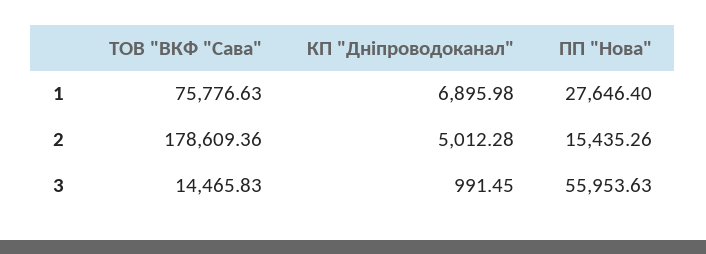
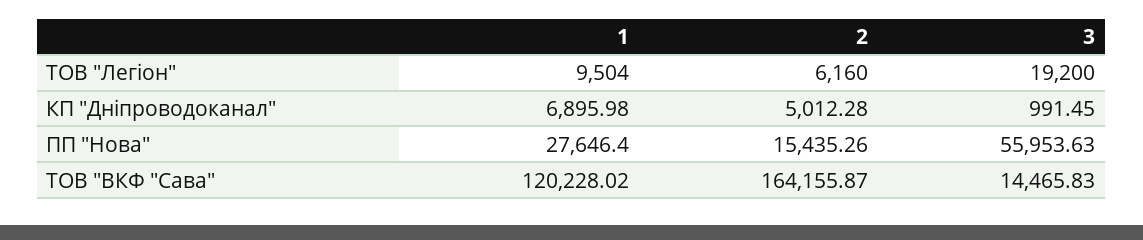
ТОВ "ВКФ "Сава", 1: 75776.63 -> 120228.02
ТОВ "ВКФ "Сава", 2: 178609.36 -> 164155.87
ТОВ "Легіон", 1: none -> 9504
ТОВ "Легіон", 2: none -> 6160
ТОВ "Легіон", 3: none -> 19200

